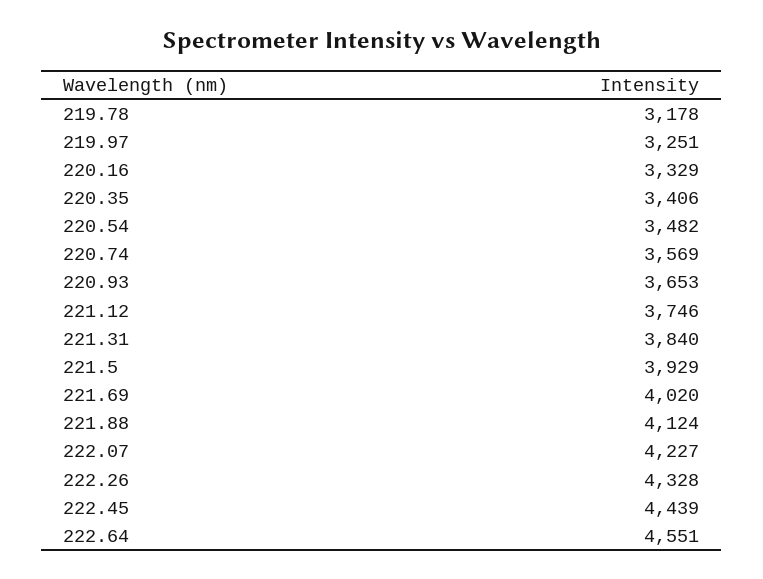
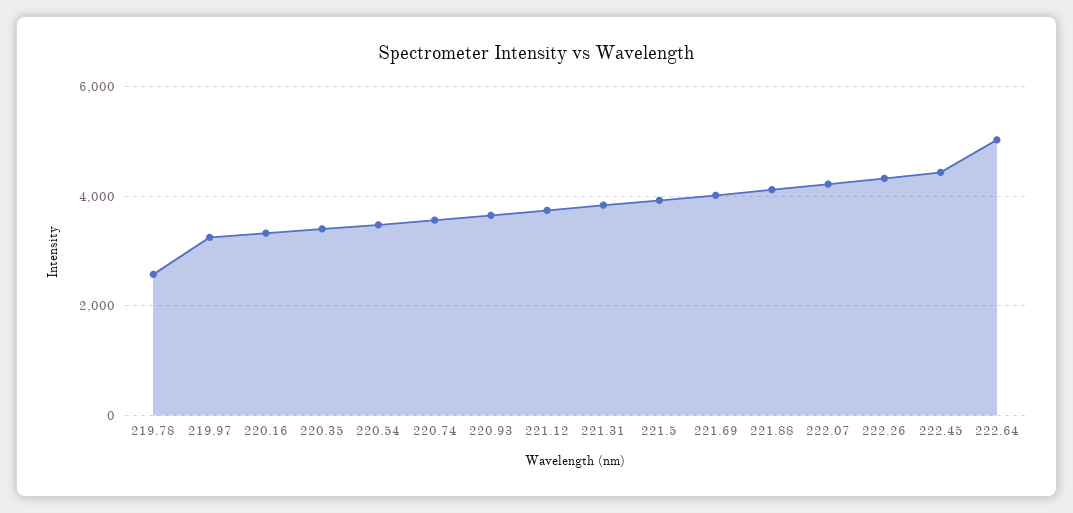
219.78: 3178 -> 2600
222.64: 4551 -> 5000

